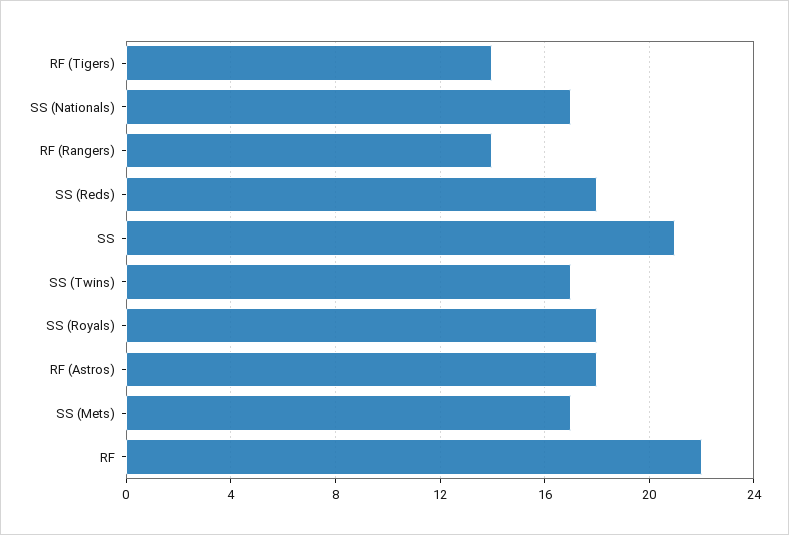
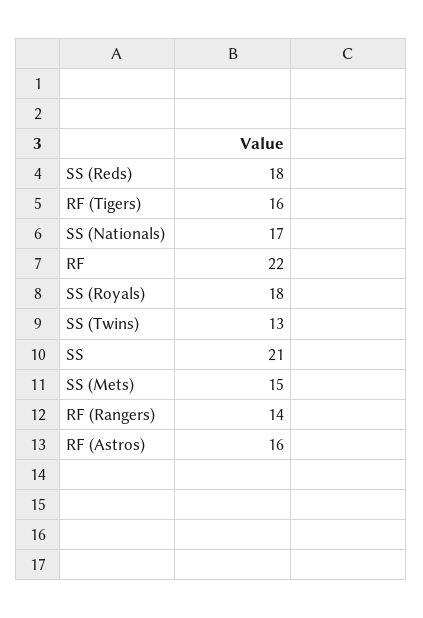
RF (Tigers): 14 -> 16
SS (Twins): 17 -> 13
RF (Astros): 18 -> 16
SS (Mets): 17 -> 15

